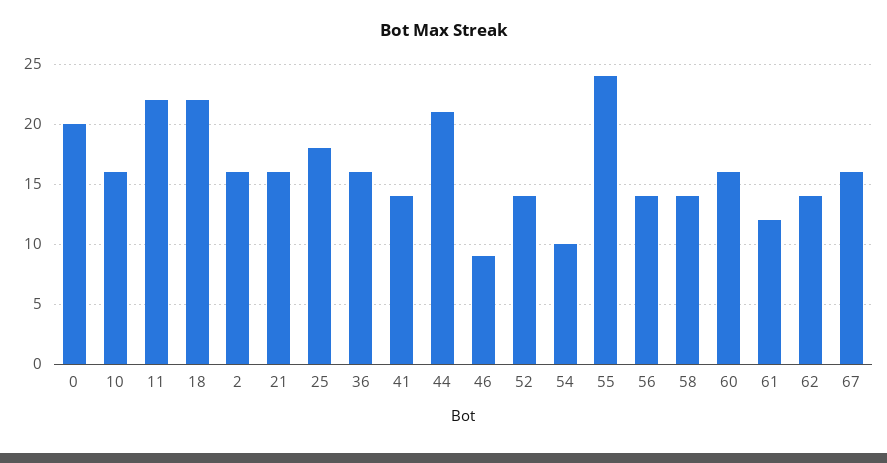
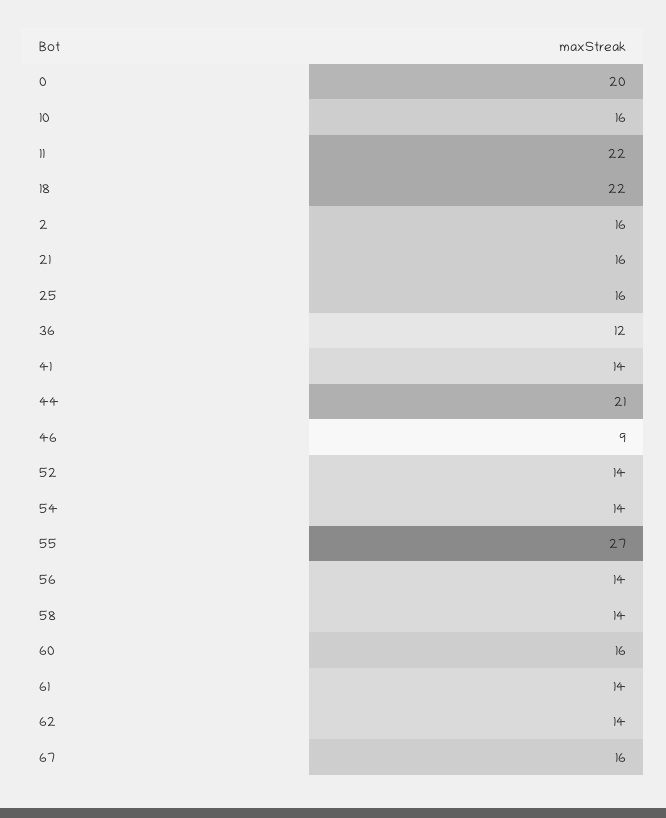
25: 18 -> 16
36: 16 -> 12
54: 10 -> 14
55: 24 -> 27
61: 12 -> 14

